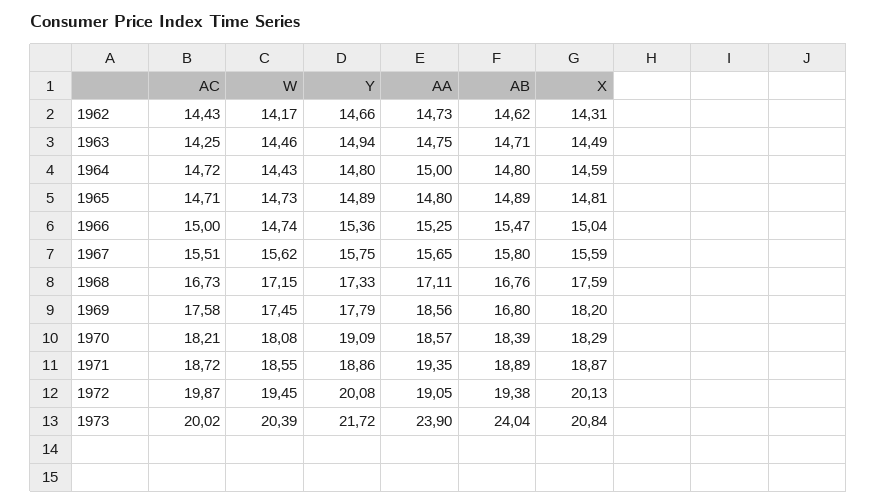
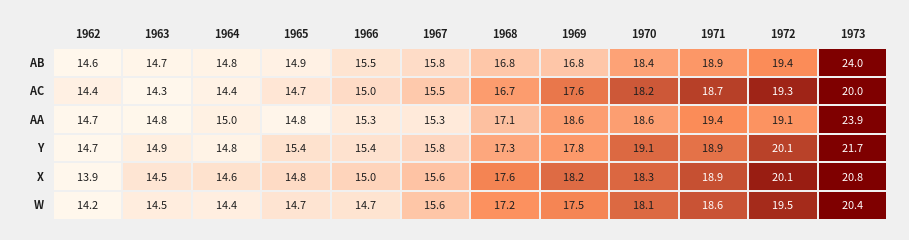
X, 1962: 14.31 -> 13.9
AC, 1964: 14.72 -> 14.4
Y, 1965: 14.89 -> 15.4
AA, 1967: 15.65 -> 15.3
AC, 1972: 19.87 -> 19.3

